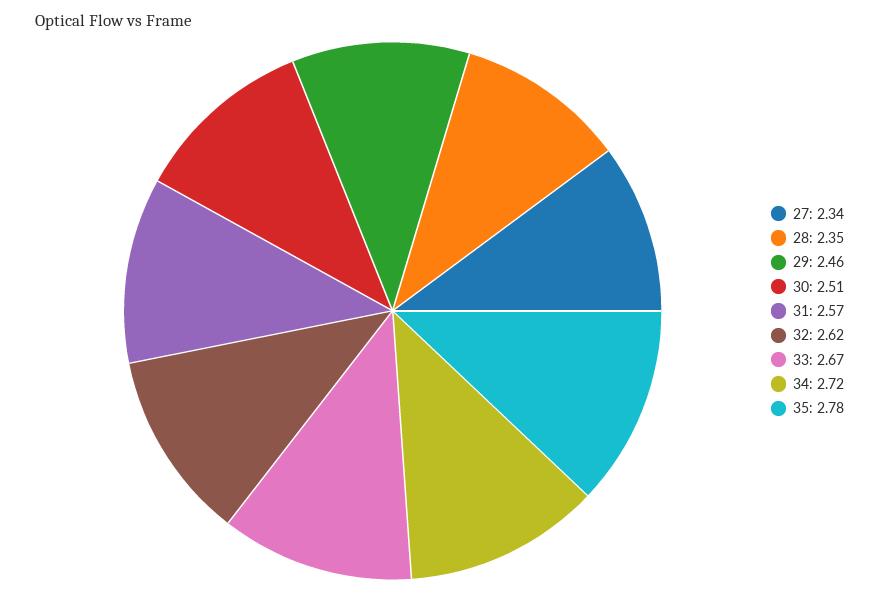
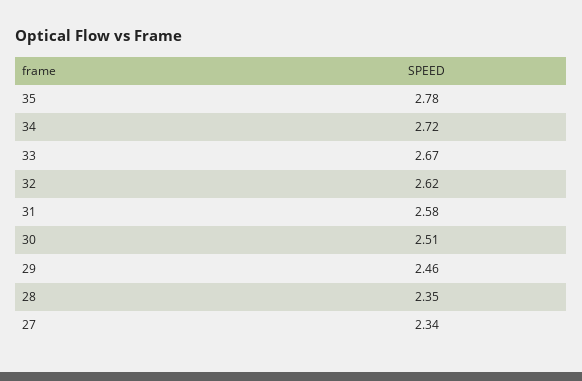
31: 2.57 -> 2.58

